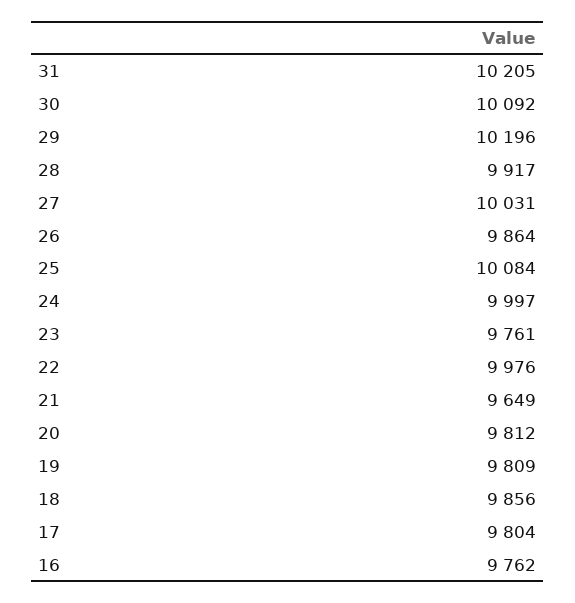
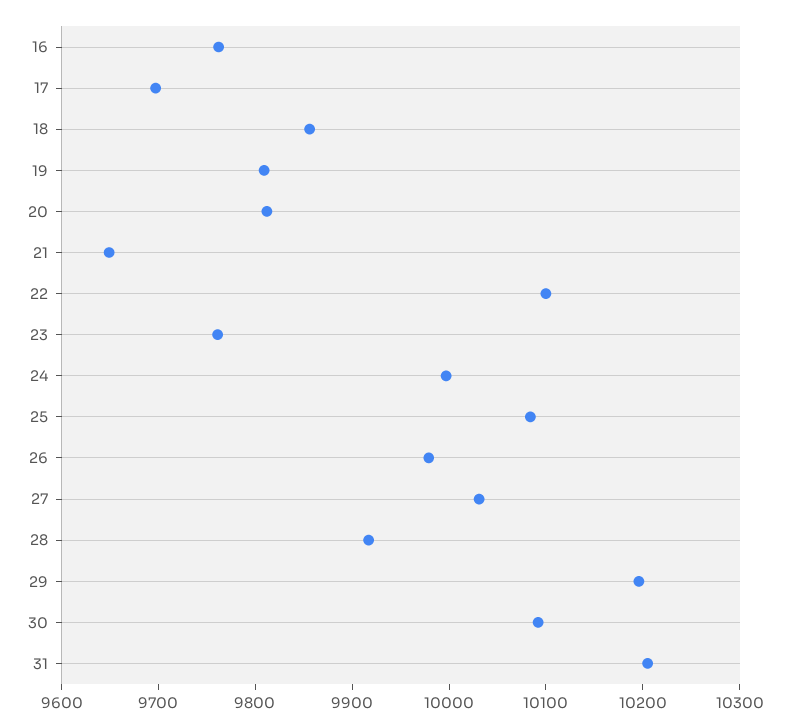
26: 9864 -> 9980
22: 9976 -> 10100
17: 9804 -> 9700

